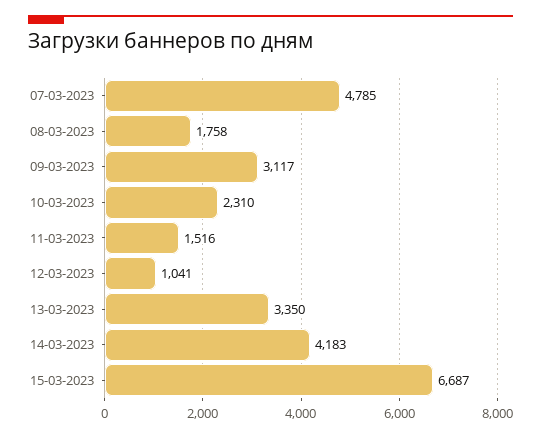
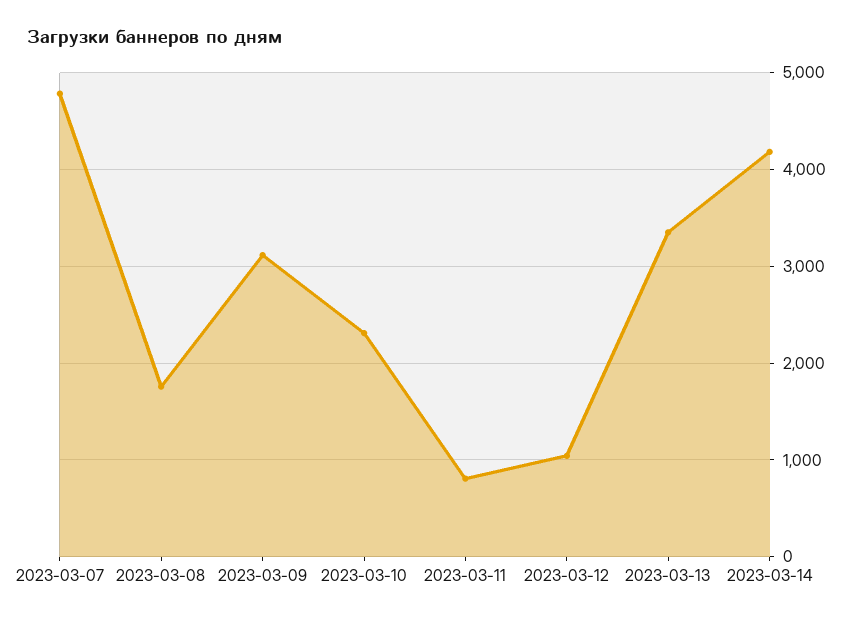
11-03-2023: 1516 -> 800
15-03-2023: 6687 -> none

